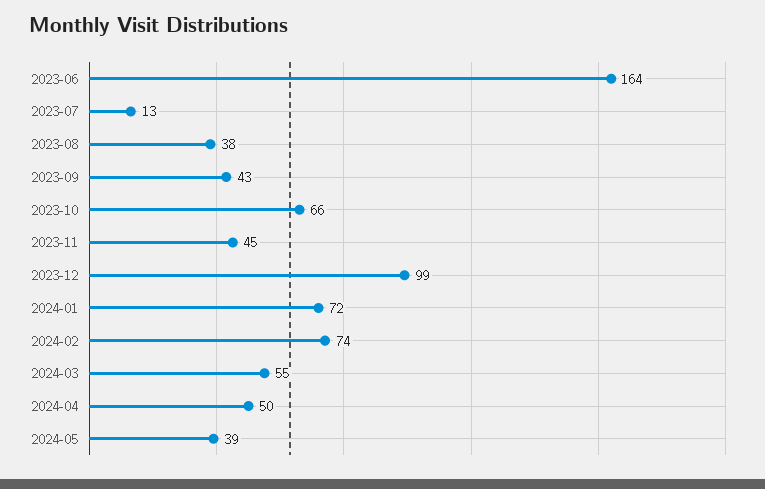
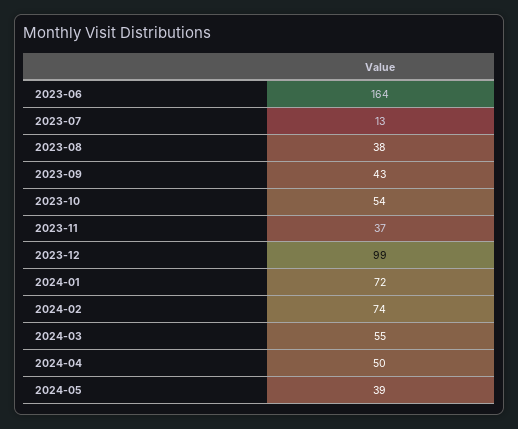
2023-10: 66 -> 54
2023-11: 45 -> 37

